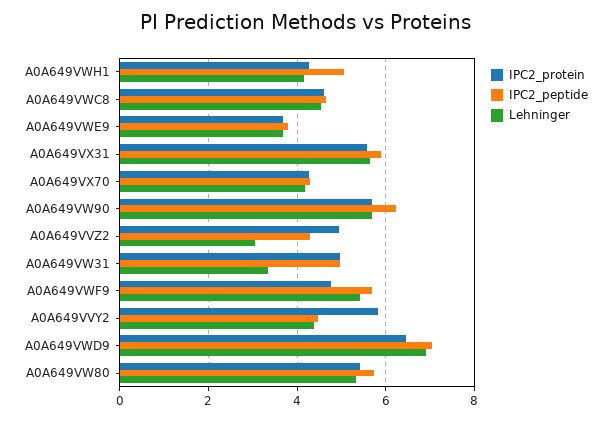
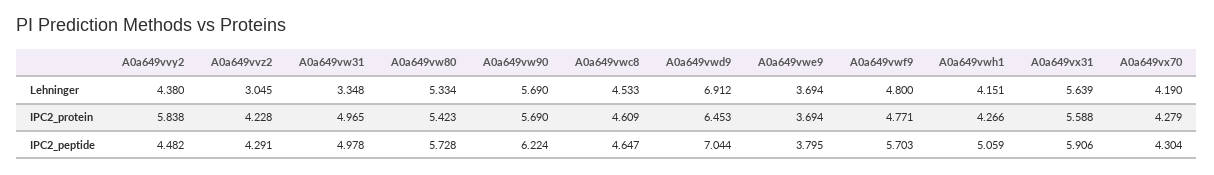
IPC2_protein, A0A649VVZ2: 5 -> 4.228
Lehninger, A0A649VWF9: 5.4 -> 4.8

